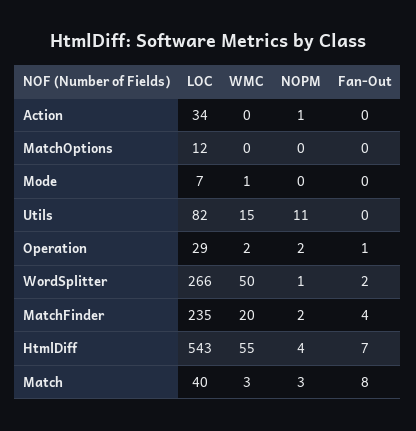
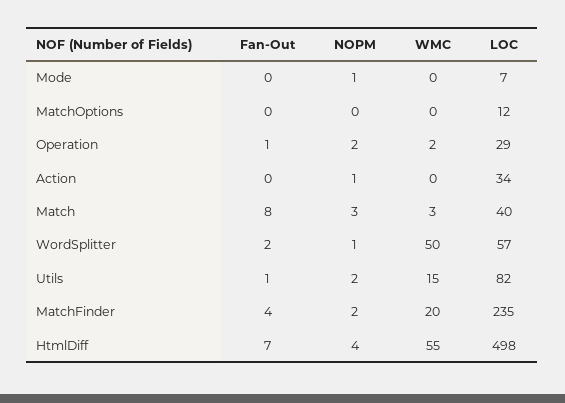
WMC, Mode: 1 -> 0
NOPM, Mode: 0 -> 1
NOPM, Utils: 11 -> 2
Fan-Out, Utils: 0 -> 1
LOC, WordSplitter: 266 -> 57
LOC, HtmlDiff: 543 -> 498

